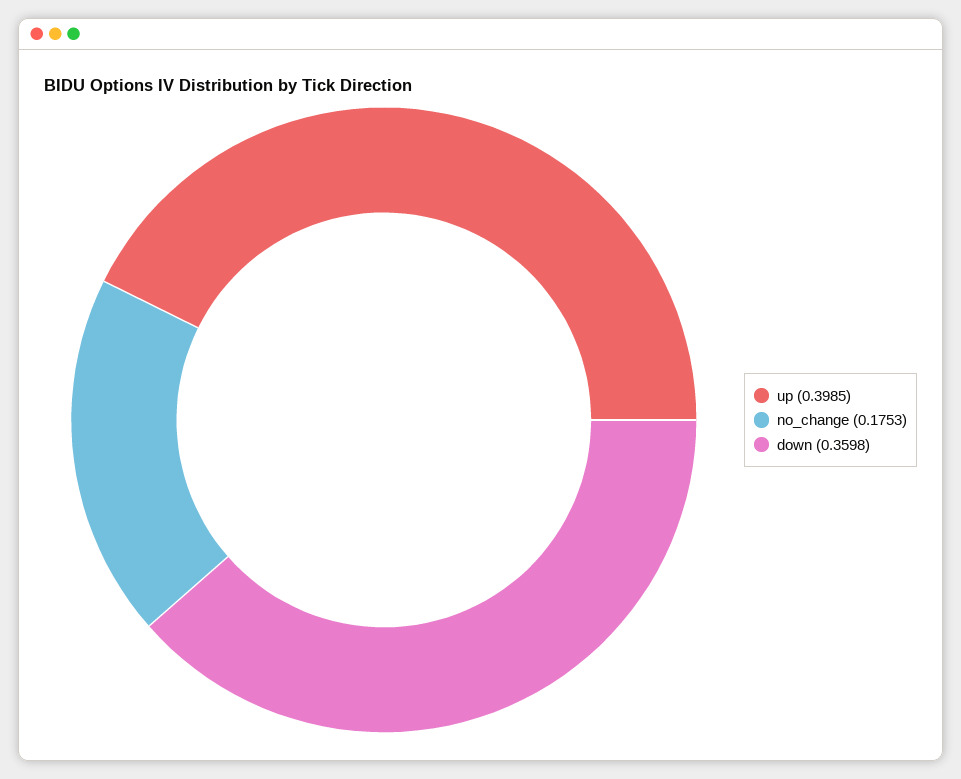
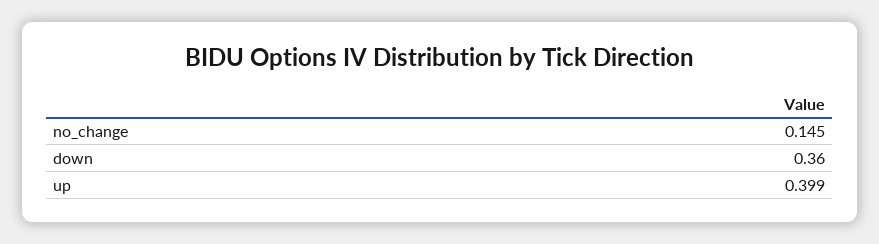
no_change: 0.1753 -> 0.145

